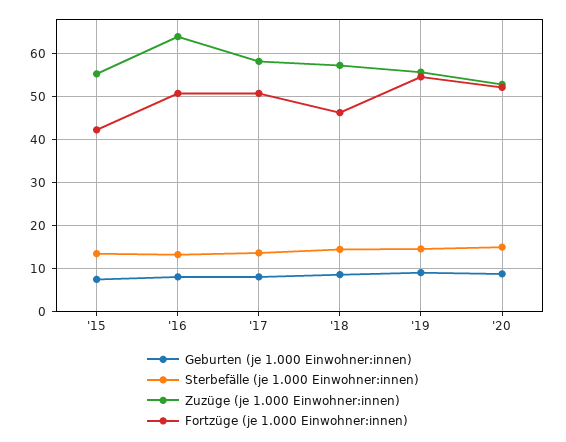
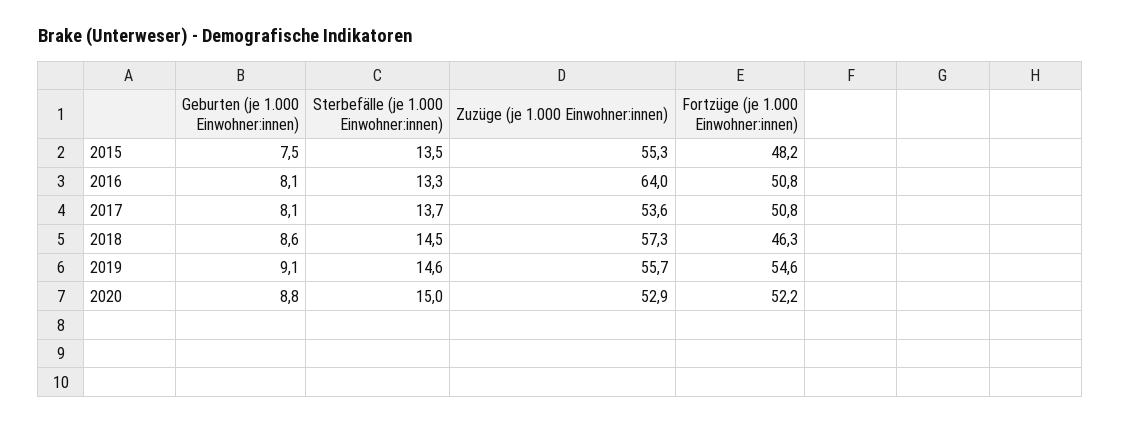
Fortzüge (je 1.000 Einwohner:innen), '15: 42 -> 48.2
Zuzüge (je 1.000 Einwohner:innen), '17: 58 -> 53.6

